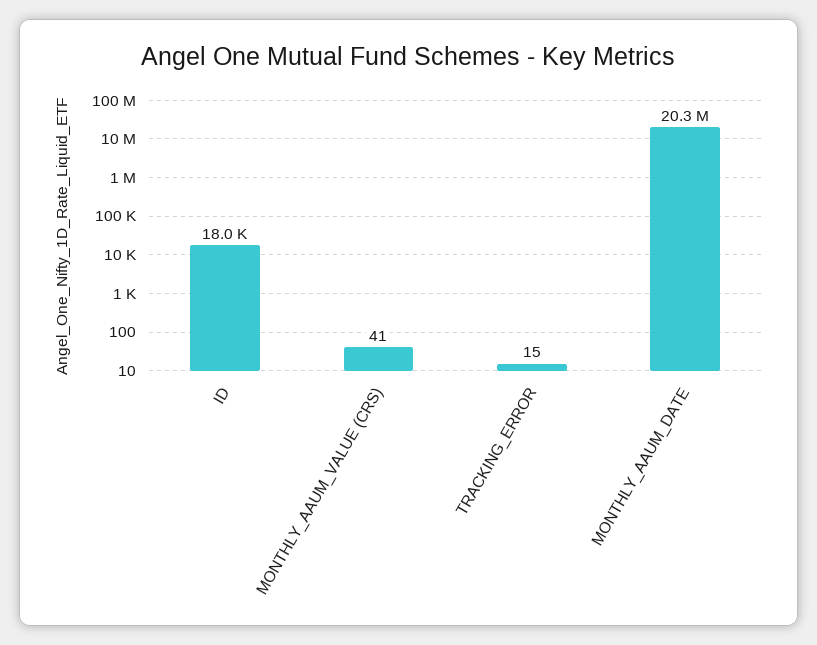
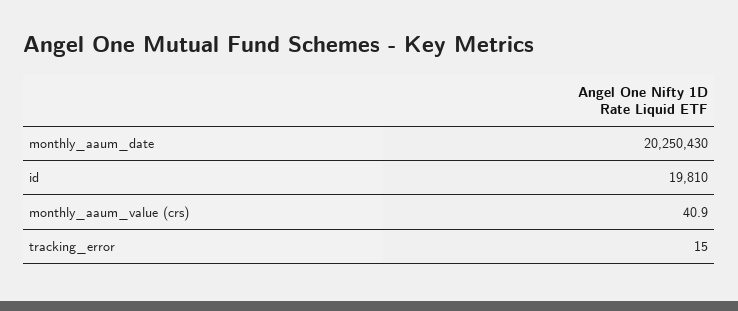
ID: 18000 -> 19810

